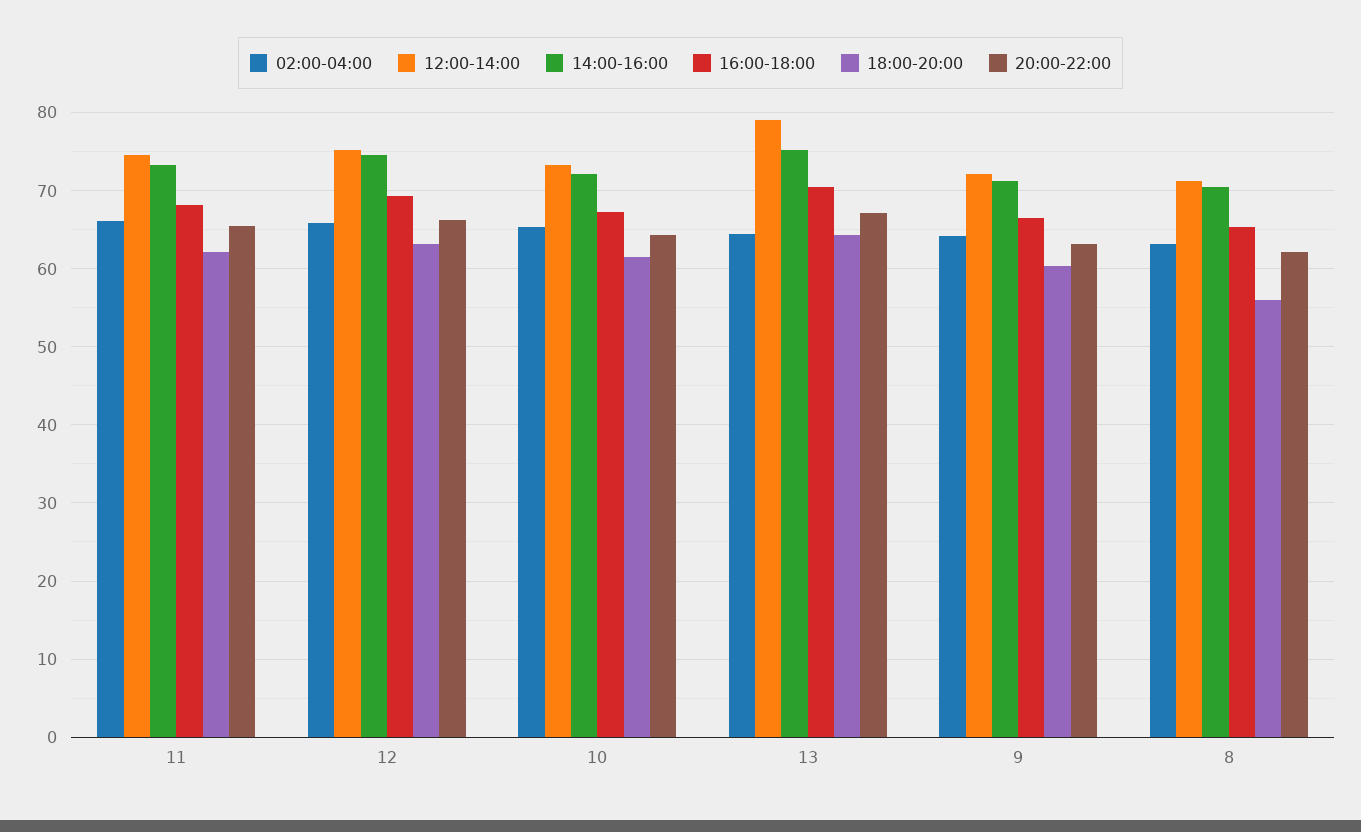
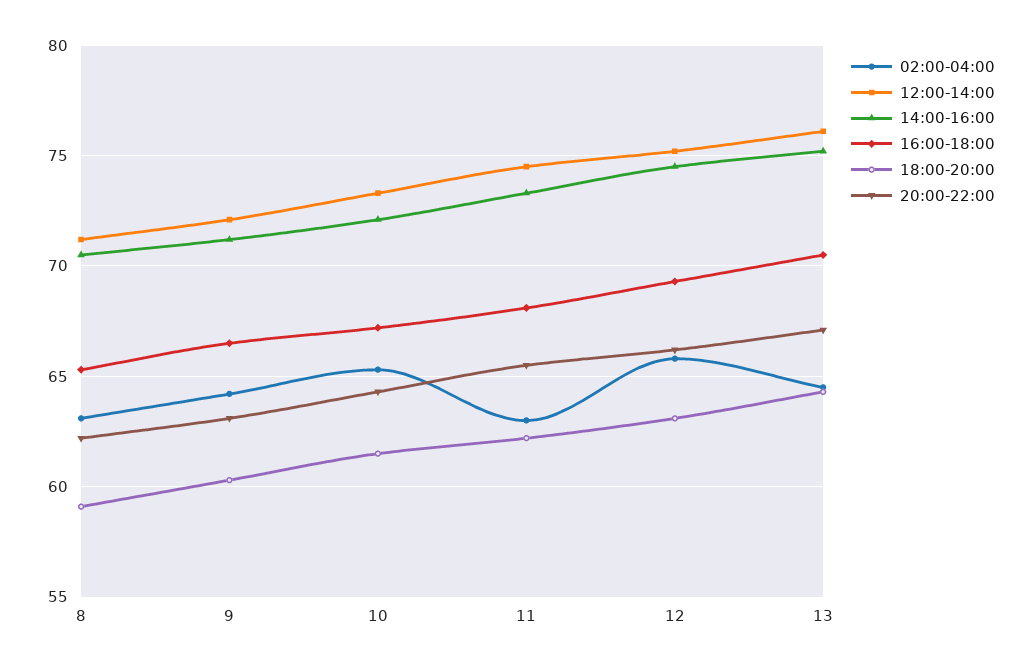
02:00-04:00, 11: 66 -> 63
12:00-14:00, 13: 79 -> 76
18:00-20:00, 8: 56 -> 59

